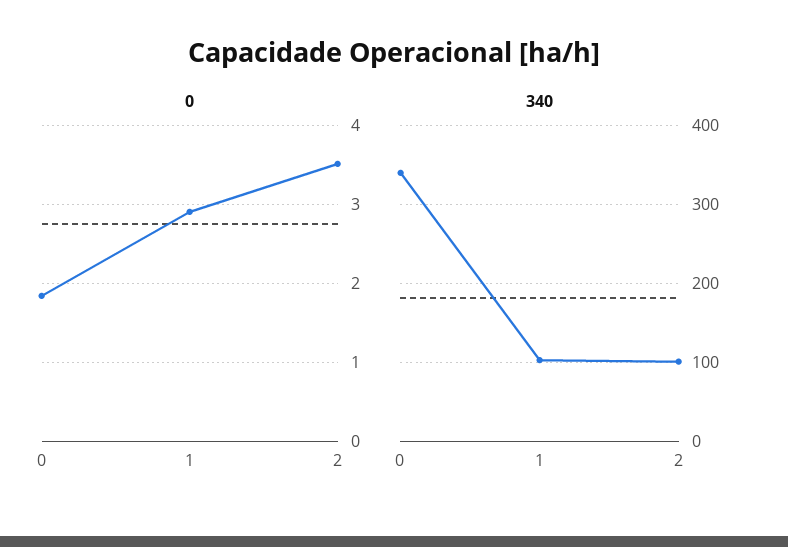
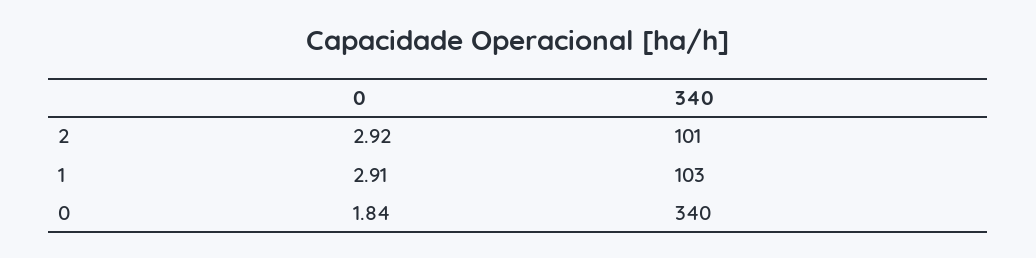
0, 2: 3.5 -> 2.92

